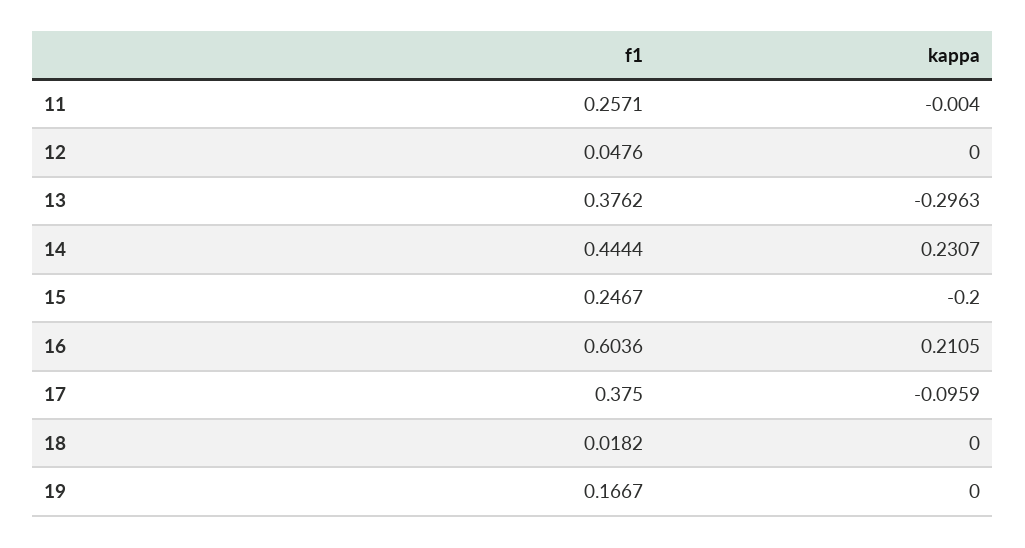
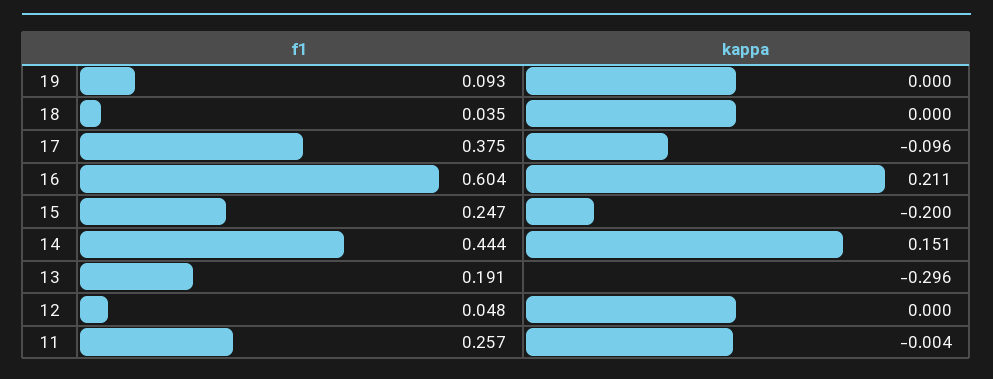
f1, 13: 0.3762 -> 0.191
kappa, 14: 0.2307 -> 0.151
f1, 18: 0.0182 -> 0.035
f1, 19: 0.1667 -> 0.093

